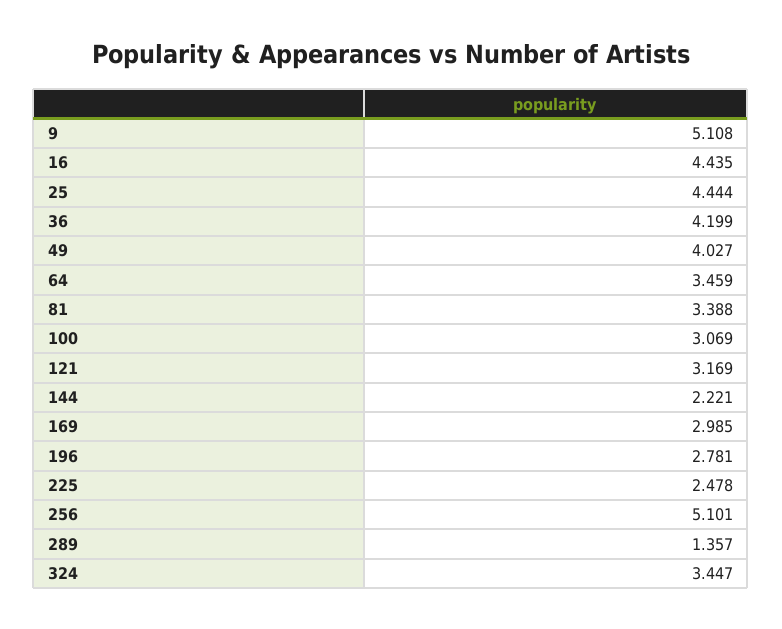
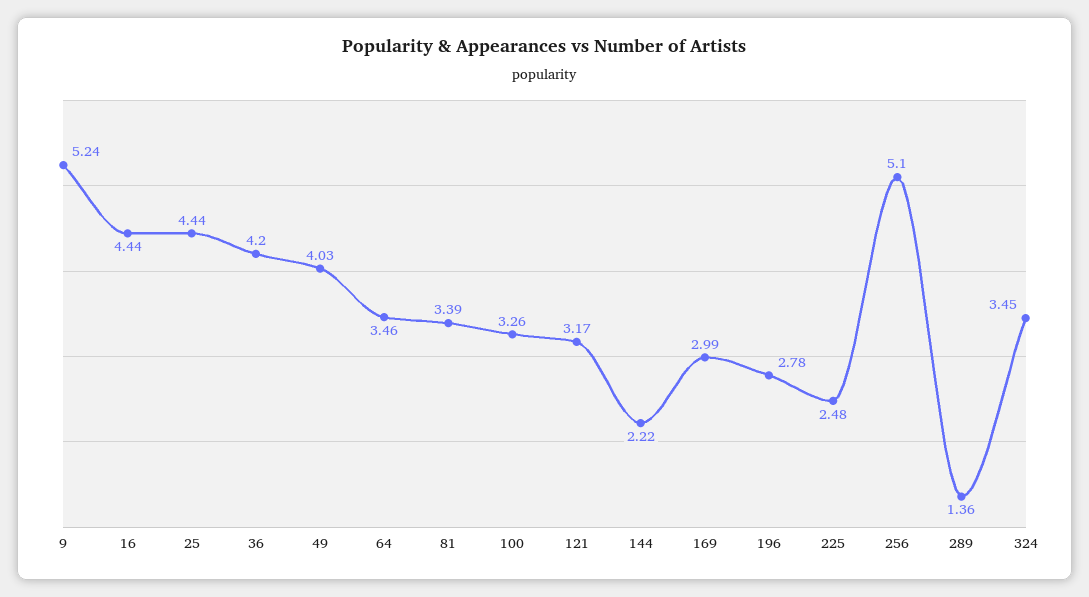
9: 5.108 -> 5.24
100: 3.069 -> 3.26

